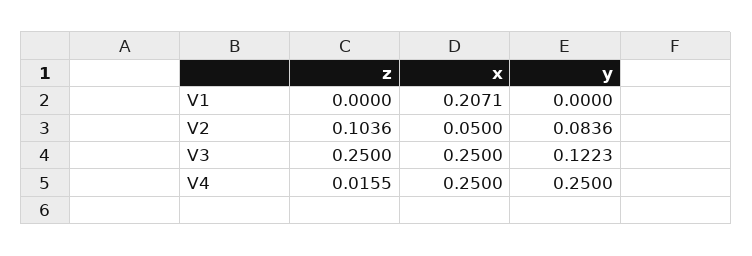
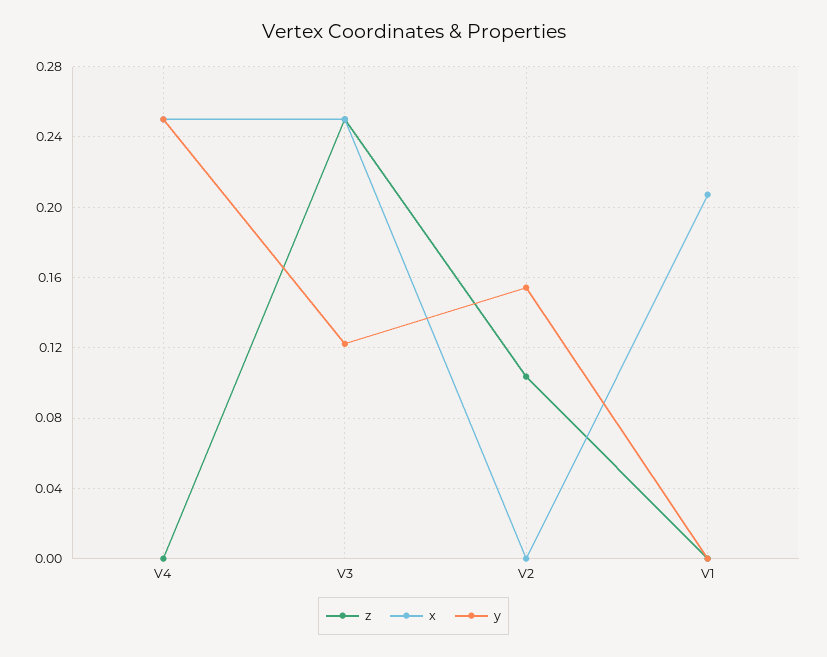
x, V2: 0.05 -> 0
y, V2: 0.0836 -> 0.155
z, V4: 0.0155 -> 0

